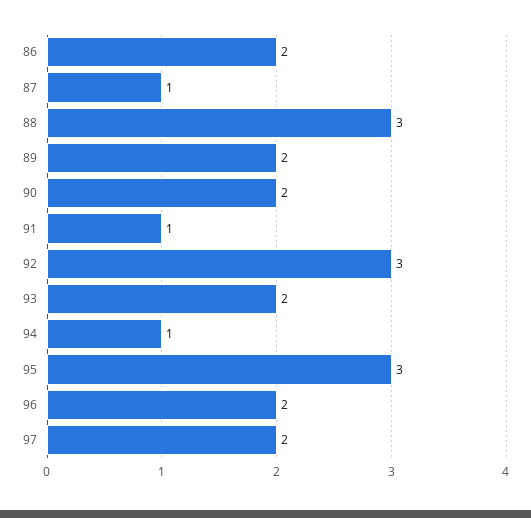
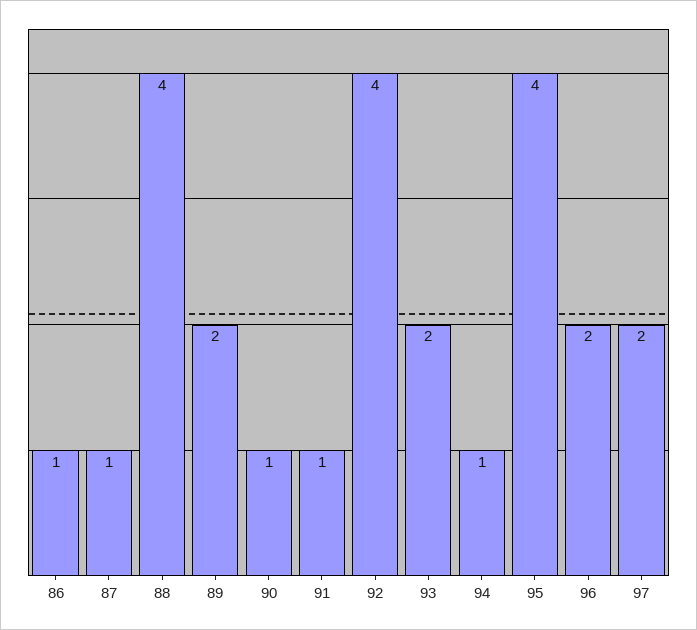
86: 2 -> 1
88: 3 -> 4
90: 2 -> 1
92: 3 -> 4
95: 3 -> 4

